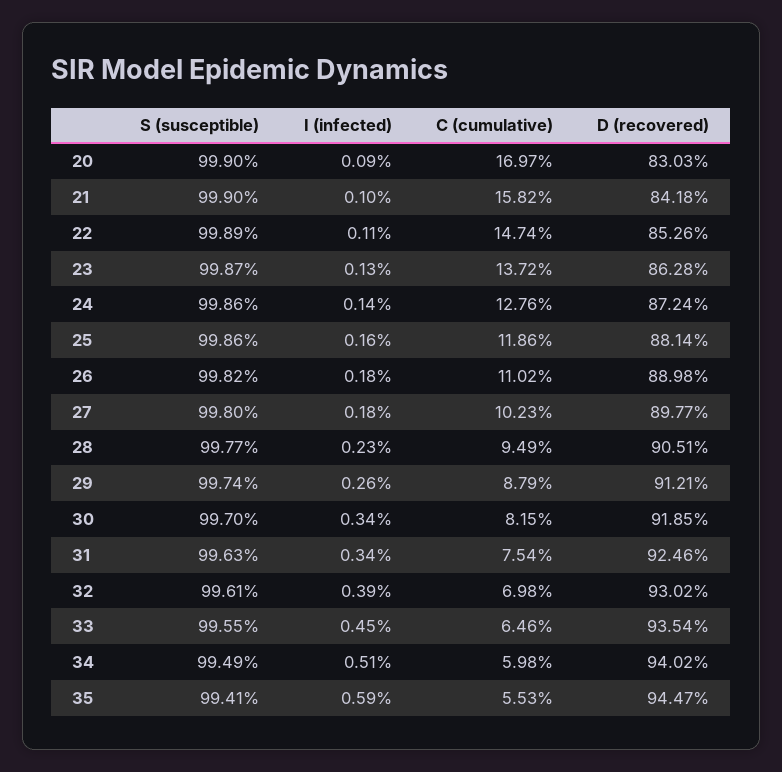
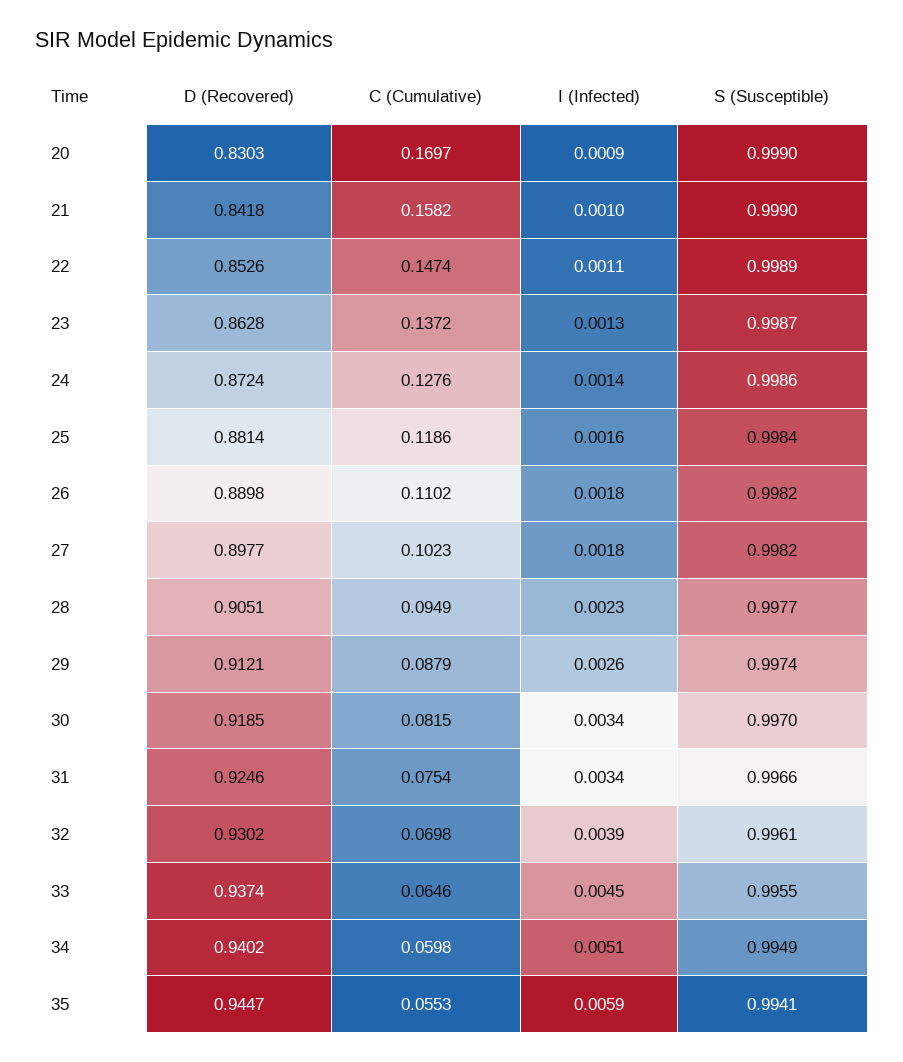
S (susceptible), 25: 0.9986 -> 0.9984
S (susceptible), 27: 0.998 -> 0.9982
S (susceptible), 31: 0.9963 -> 0.9966
D (recovered), 33: 0.9354 -> 0.9374

